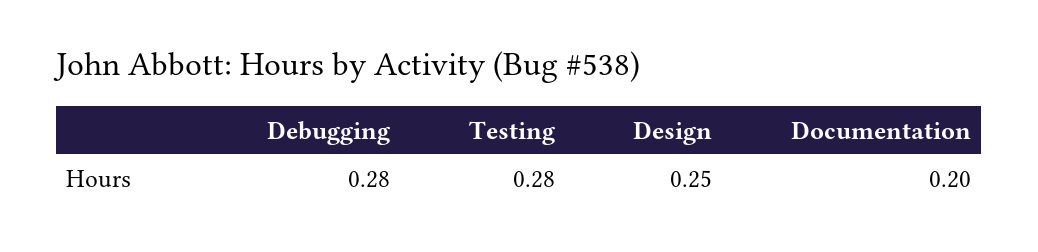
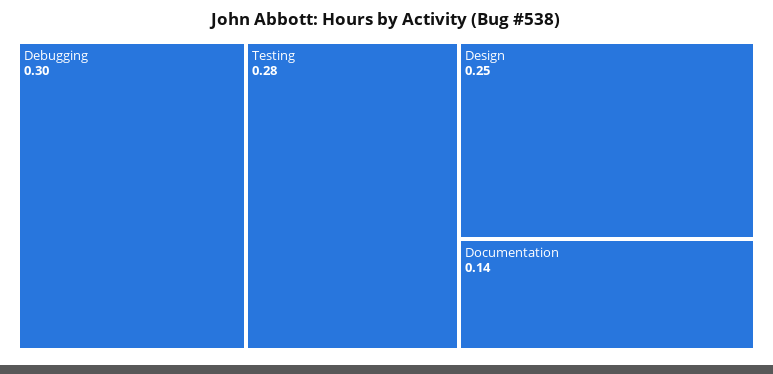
Debugging: 0.28 -> 0.3
Documentation: 0.2 -> 0.14

